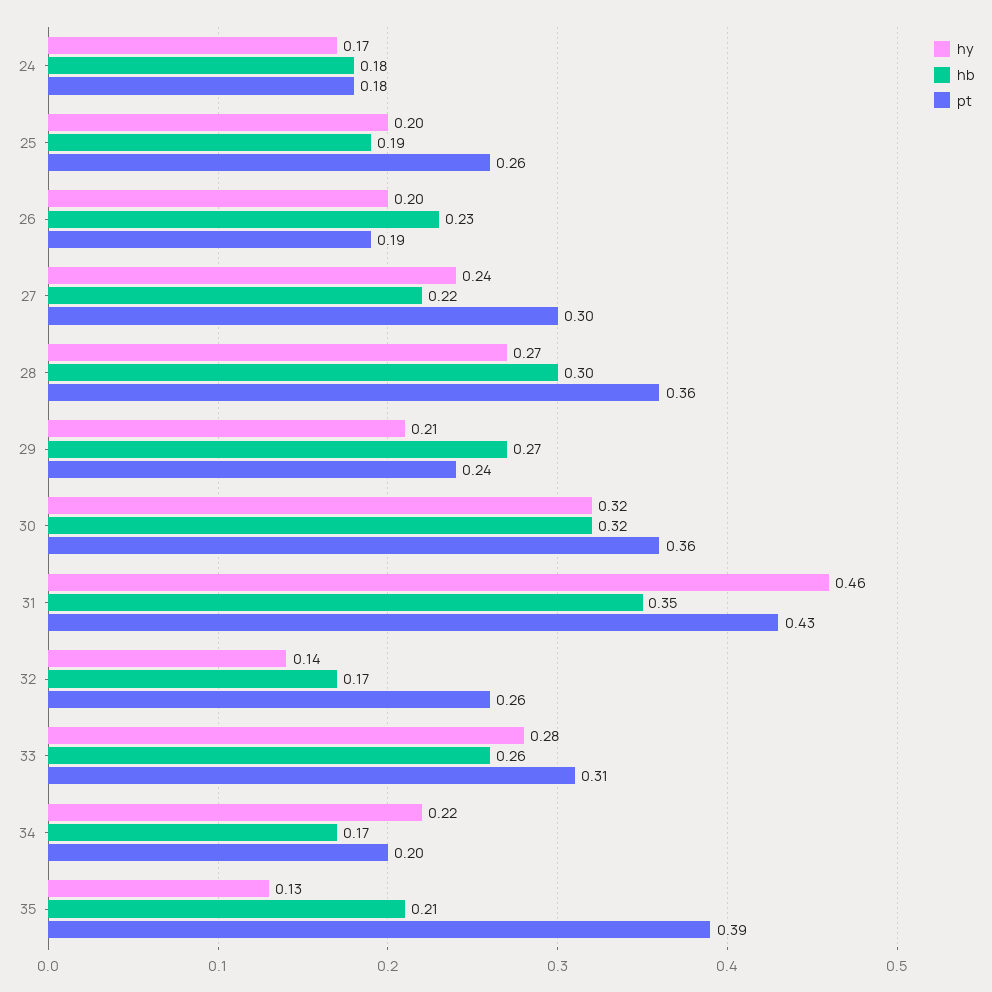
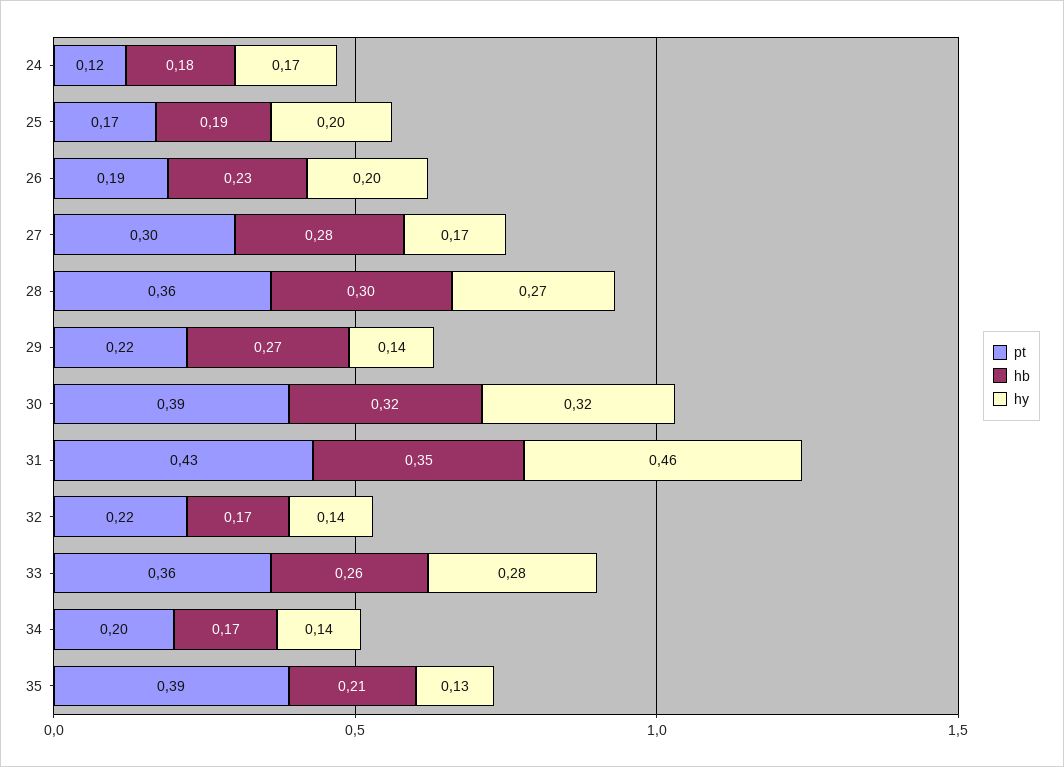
pt, 24: 0.18 -> 0.12
pt, 25: 0.26 -> 0.17
hy, 27: 0.24 -> 0.17
hb, 27: 0.22 -> 0.28
hy, 29: 0.21 -> 0.14
pt, 29: 0.24 -> 0.22
pt, 30: 0.36 -> 0.39
pt, 32: 0.26 -> 0.22
pt, 33: 0.31 -> 0.36
hy, 34: 0.22 -> 0.14

